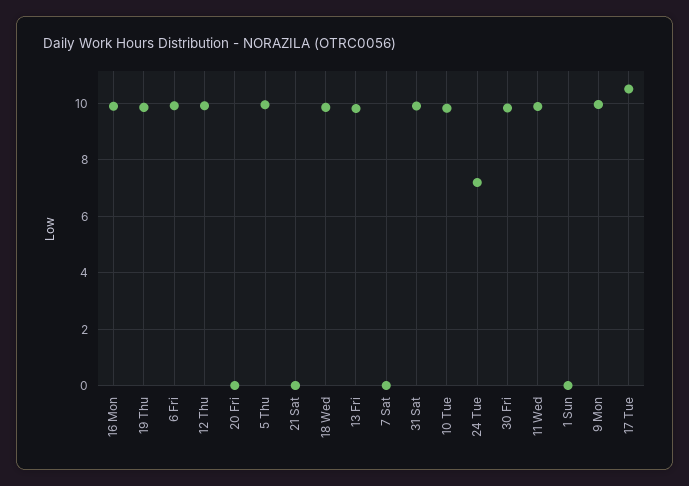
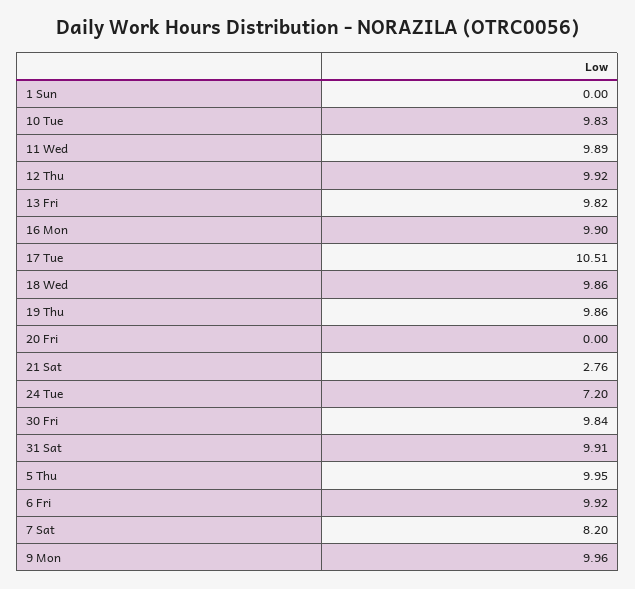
21 Sat: 0 -> 2.76
7 Sat: 0 -> 8.2

